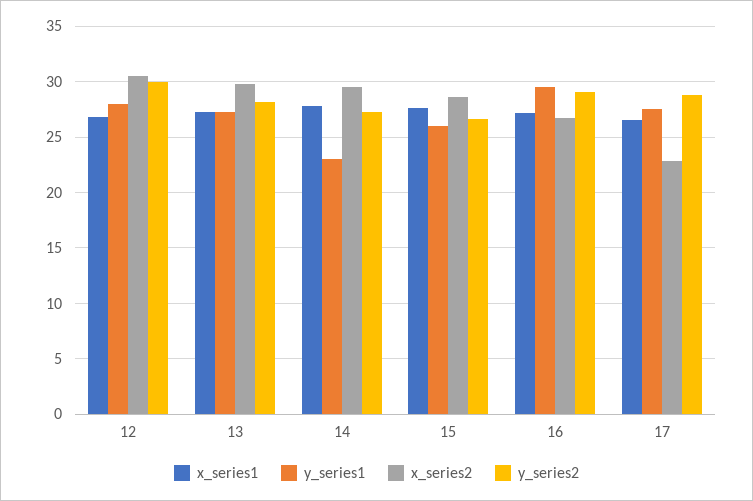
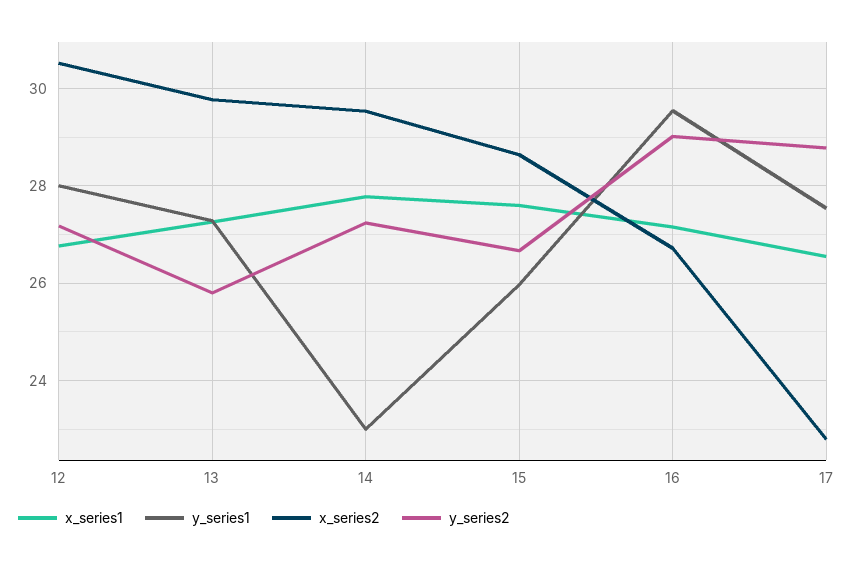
y_series2, 12: 30 -> 27.2
y_series2, 13: 28 -> 25.8

